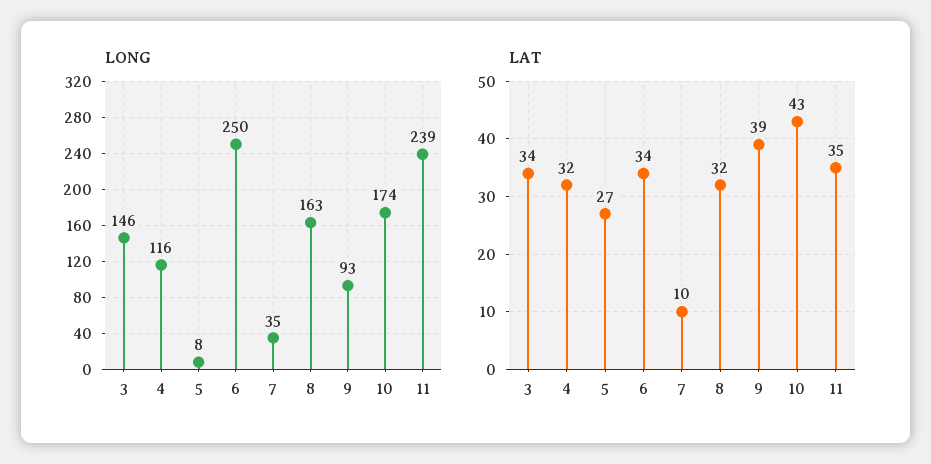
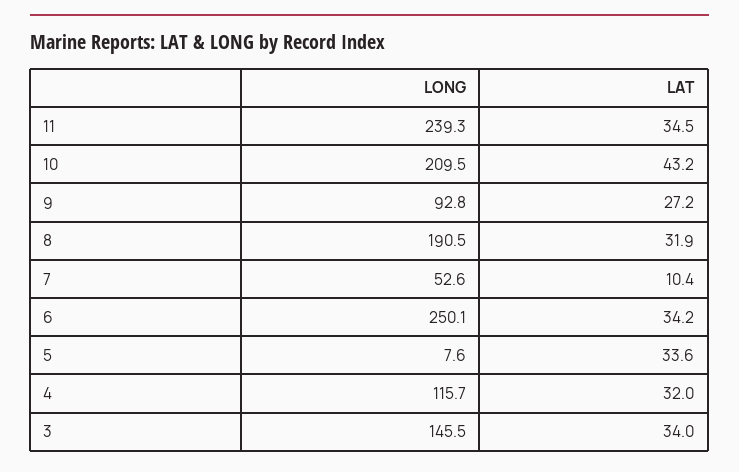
LONG, 7: 35 -> 52.6
LONG, 8: 163 -> 190.5
LONG, 10: 174 -> 209.5
LAT, 5: 27 -> 33.6
LAT, 9: 39 -> 27.2

